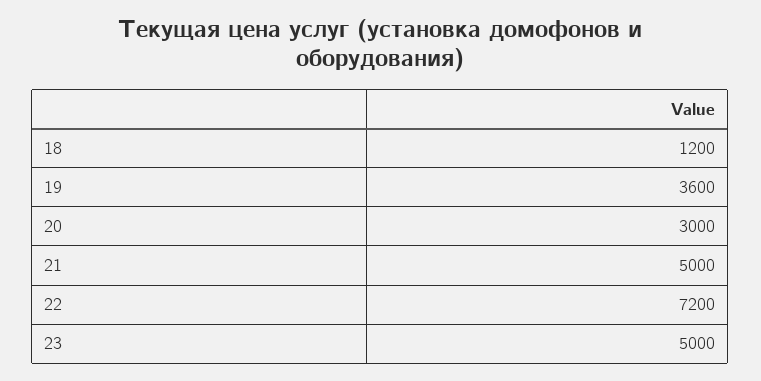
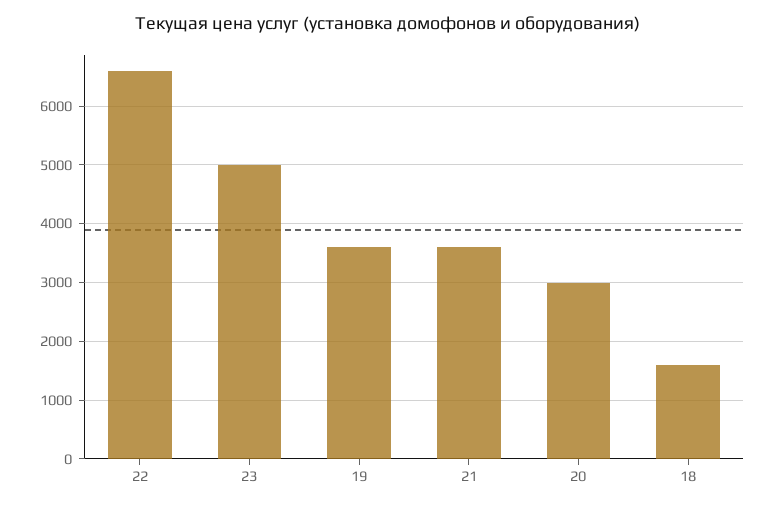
18: 1200 -> 1600
21: 5000 -> 3600
22: 7200 -> 6600

